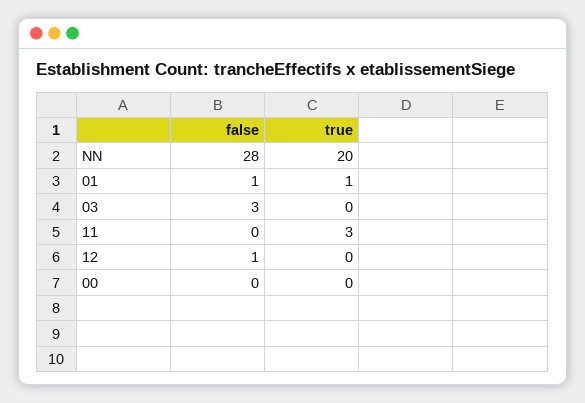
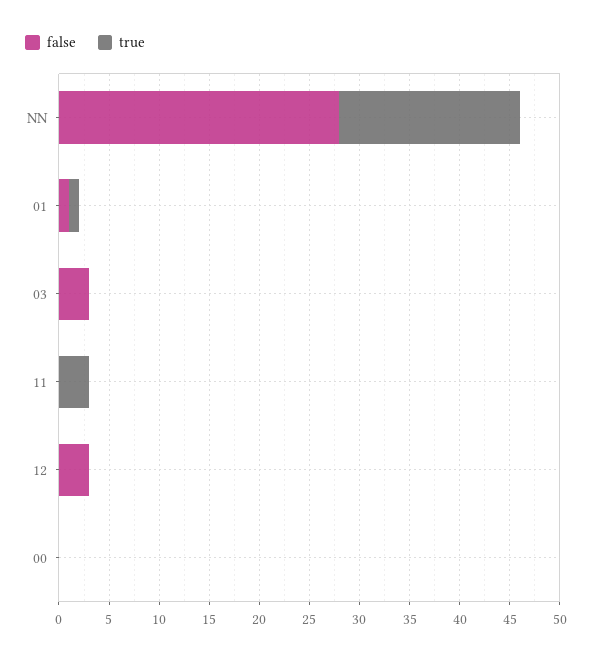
true, NN: 20 -> 18
false, 12: 1 -> 3

